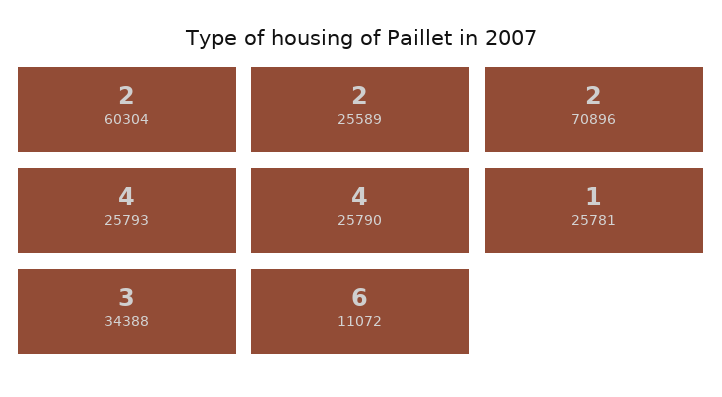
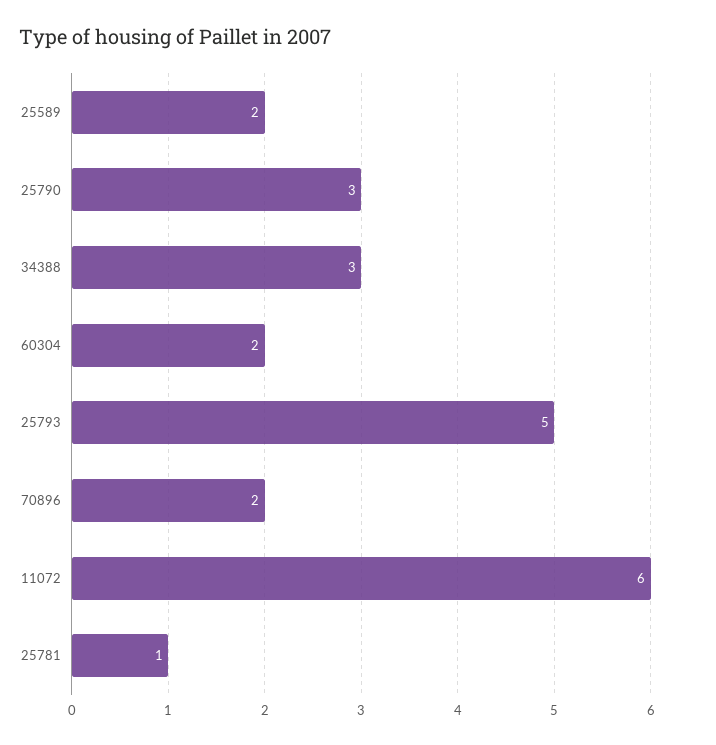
25793: 4 -> 5
25790: 4 -> 3

